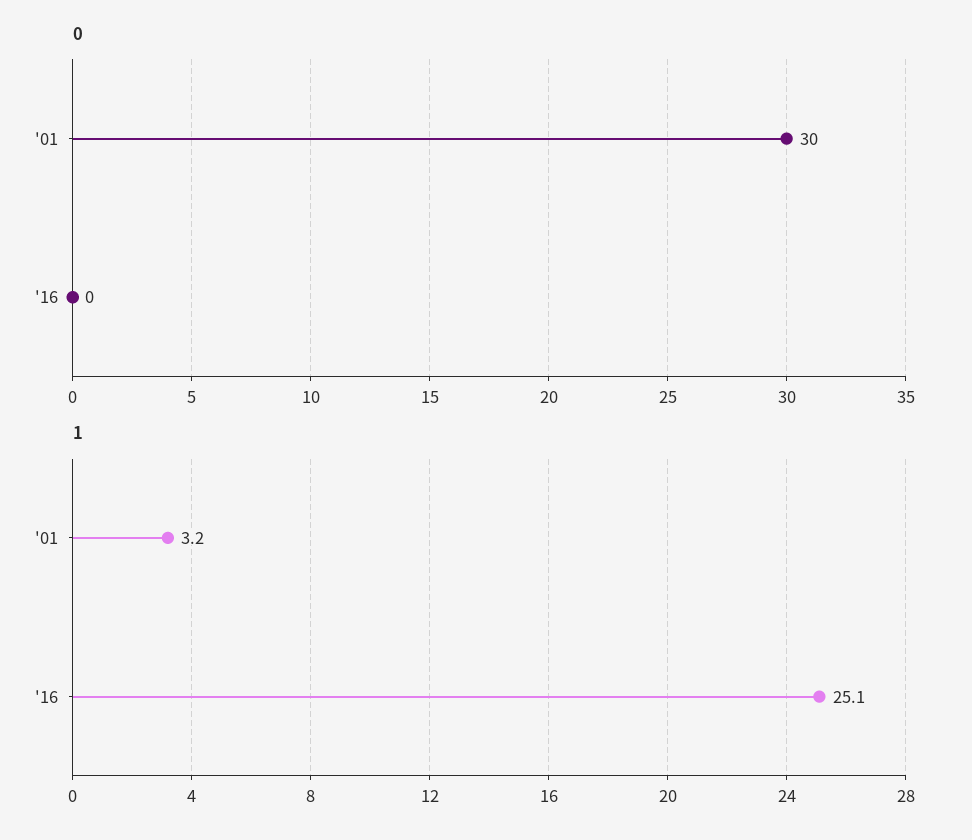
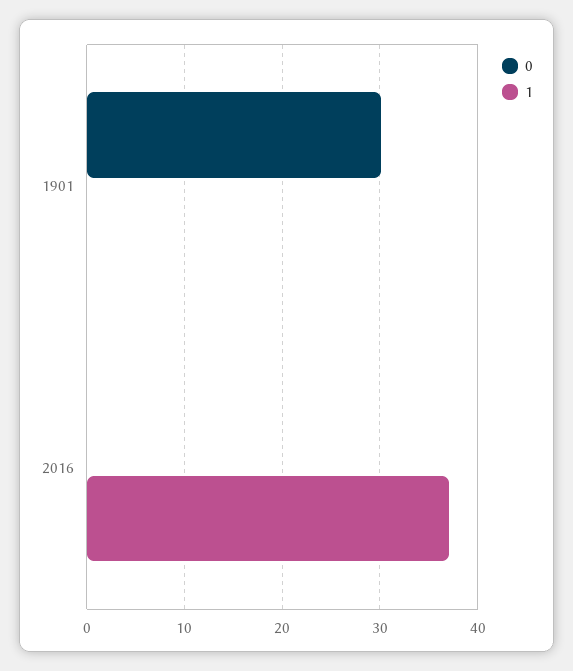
1, '01: 3.2 -> 0
1, '16: 25.1 -> 37

